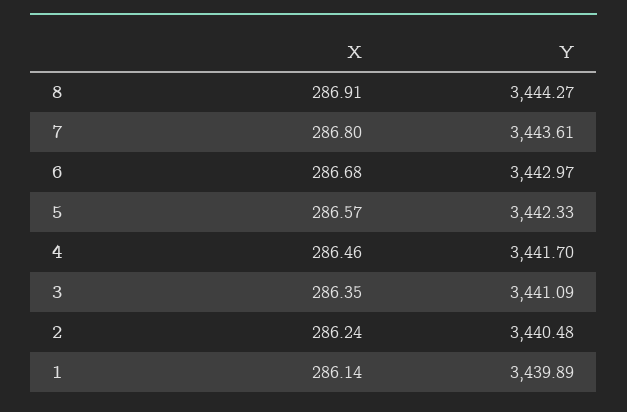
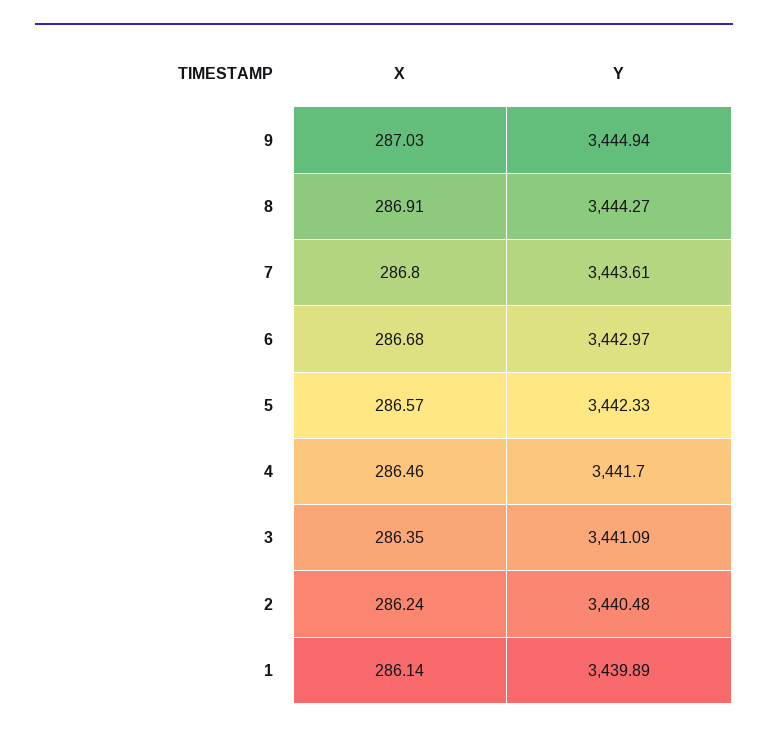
X, 9: none -> 287.03
Y, 9: none -> 3444.94

